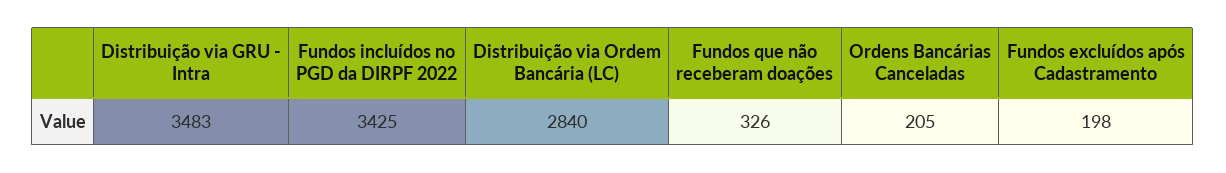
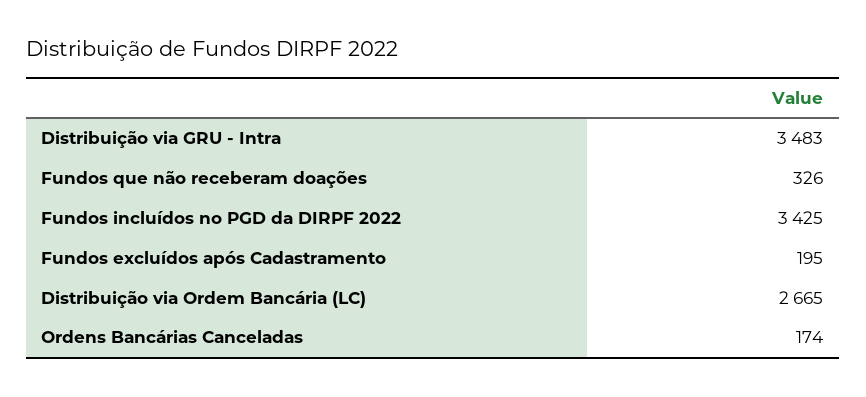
Distribuição via Ordem Bancária (LC): 2840 -> 2665
Ordens Bancárias Canceladas: 205 -> 174
Fundos excluídos após Cadastramento: 198 -> 195

